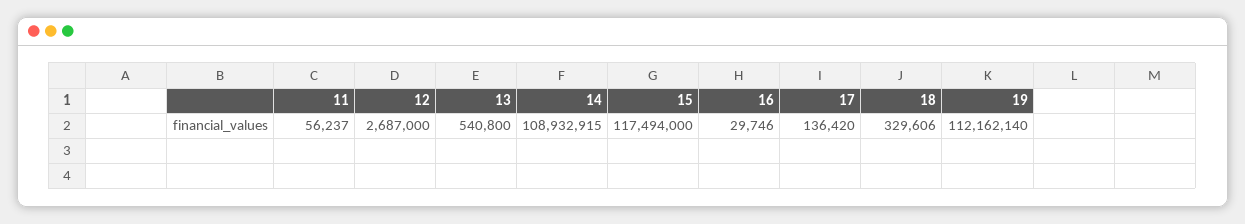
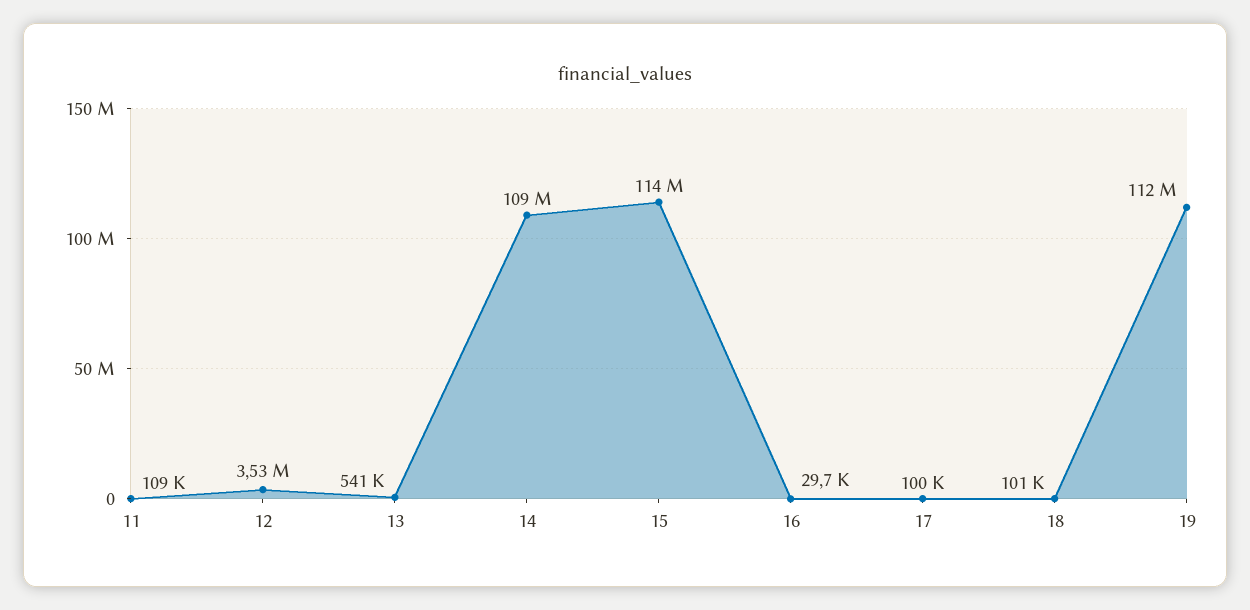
11: 56237 -> 109000
12: 2687000 -> 3530000
15: 117494000 -> 114000000
17: 136420 -> 100000
18: 329606 -> 101000

